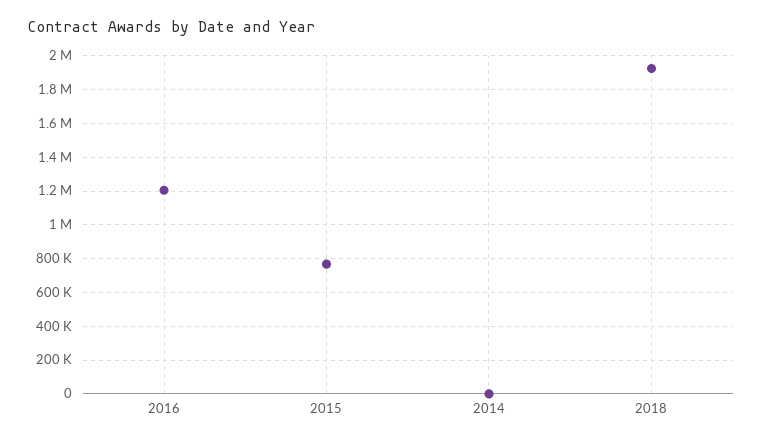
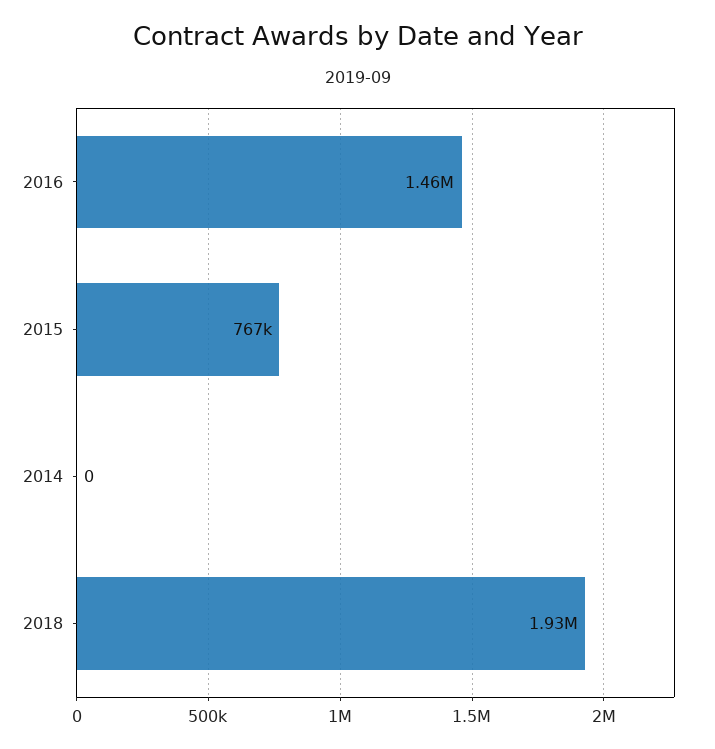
2016: 1200000 -> 1460000

